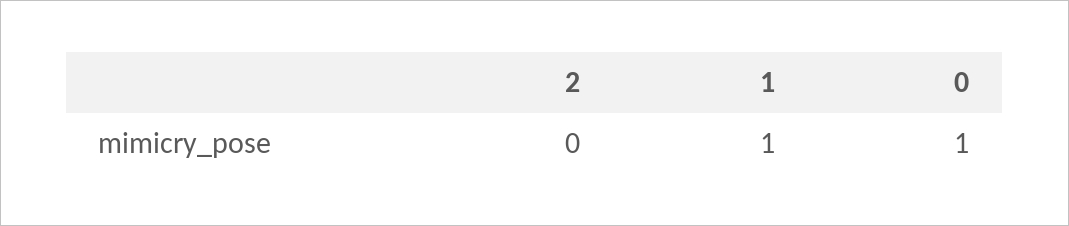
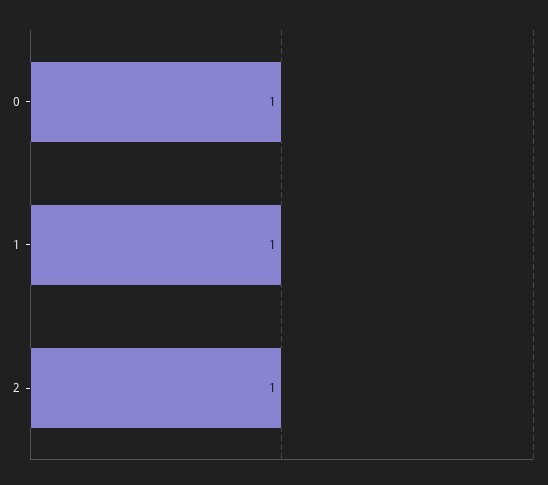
2: 0 -> 1

